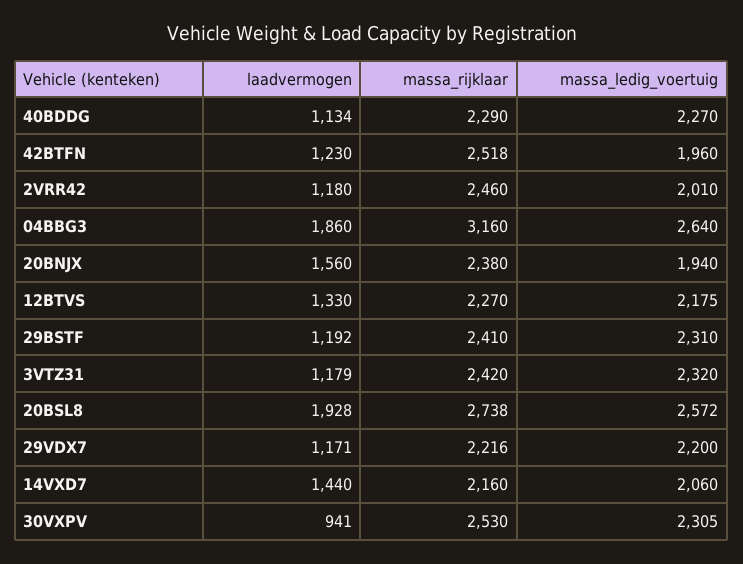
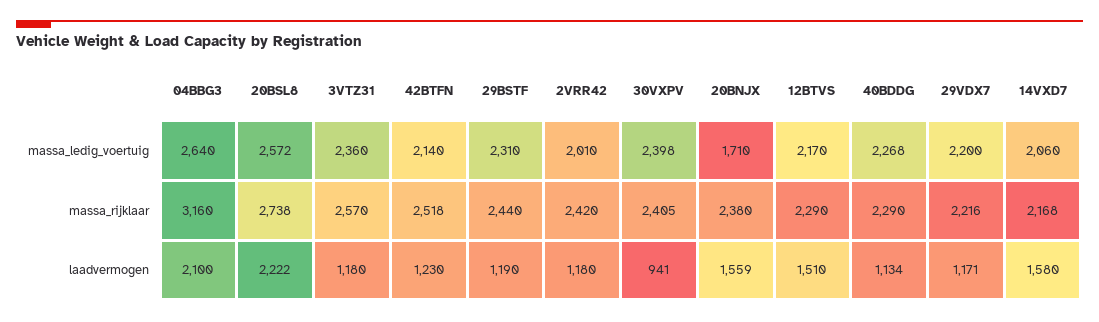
massa_ledig_voertuig, 40BDDG: 2270 -> 2268
massa_ledig_voertuig, 42BTFN: 1960 -> 2140
massa_rijklaar, 2VRR42: 2460 -> 2420
laadvermogen, 04BBG3: 1860 -> 2100
laadvermogen, 20BNJX: 1560 -> 1559
massa_ledig_voertuig, 20BNJX: 1940 -> 1710
laadvermogen, 12BTVS: 1330 -> 1510
massa_rijklaar, 12BTVS: 2270 -> 2290
massa_ledig_voertuig, 12BTVS: 2175 -> 2170
laadvermogen, 29BSTF: 1192 -> 1190
massa_rijklaar, 29BSTF: 2410 -> 2440
laadvermogen, 3VTZ31: 1179 -> 1180
massa_rijklaar, 3VTZ31: 2420 -> 2570
massa_ledig_voertuig, 3VTZ31: 2320 -> 2360
laadvermogen, 20BSL8: 1928 -> 2222
laadvermogen, 14VXD7: 1440 -> 1580
massa_rijklaar, 14VXD7: 2160 -> 2168
massa_rijklaar, 30VXPV: 2530 -> 2405
massa_ledig_voertuig, 30VXPV: 2305 -> 2398

